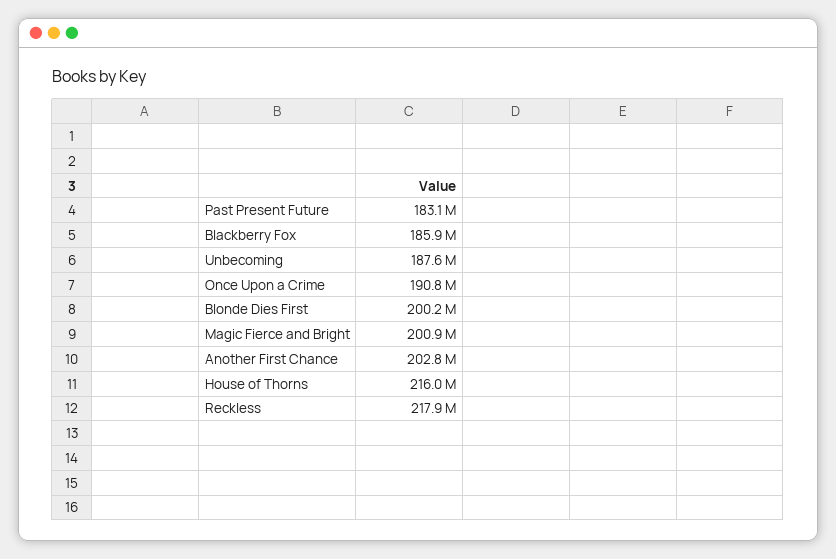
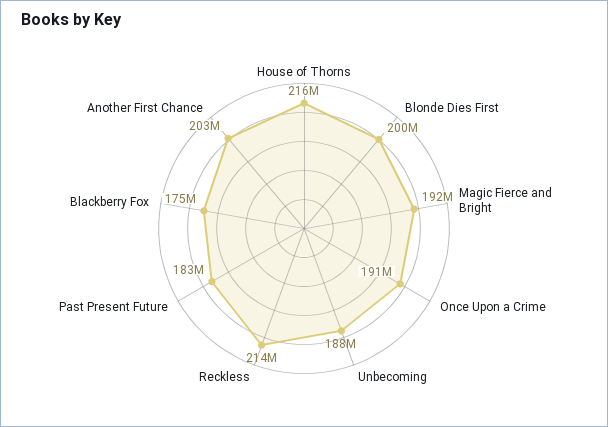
Blackberry Fox: 185900000 -> 175000000
Magic Fierce and Bright: 200900000 -> 192000000
Reckless: 217900000 -> 214000000

